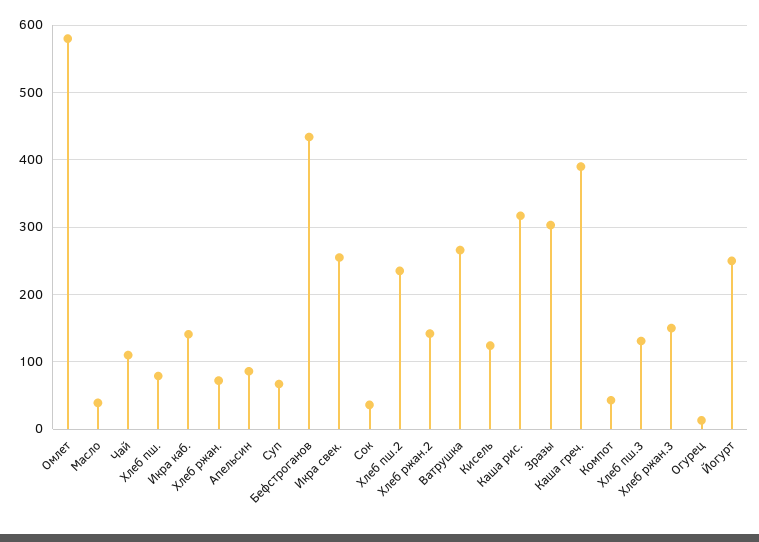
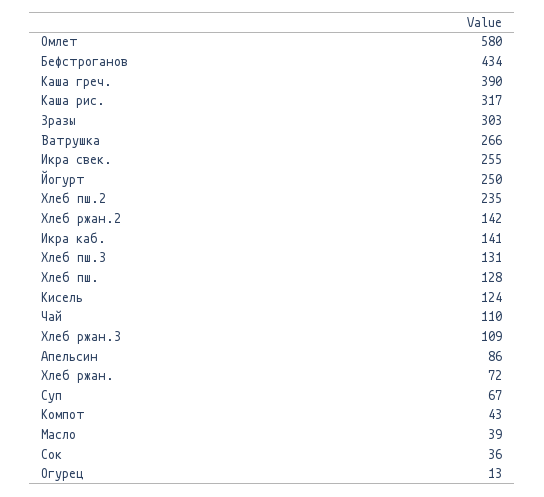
Хлеб пш.: 80 -> 128
Хлеб ржан.3: 150 -> 109

